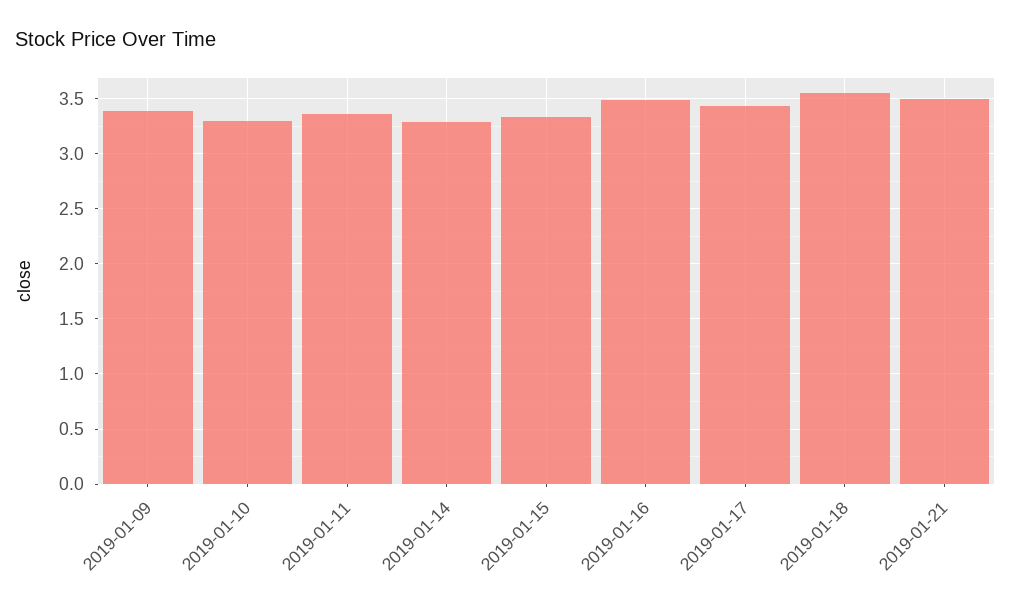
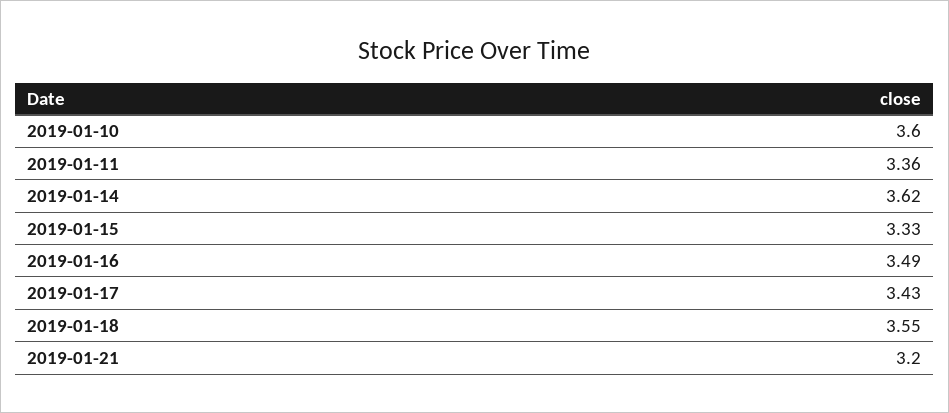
2019-01-09: 3.4 -> none
2019-01-10: 3.3 -> 3.6
2019-01-14: 3.3 -> 3.62
2019-01-21: 3.5 -> 3.2

